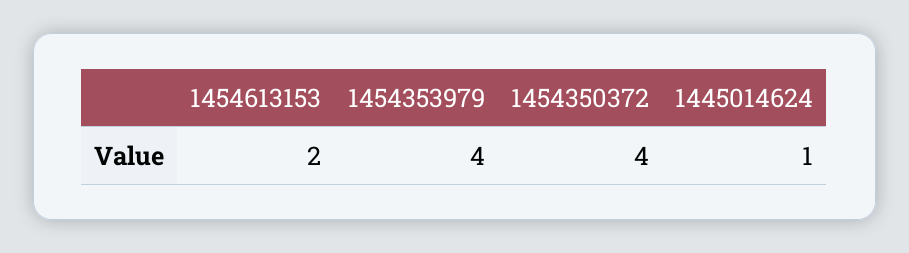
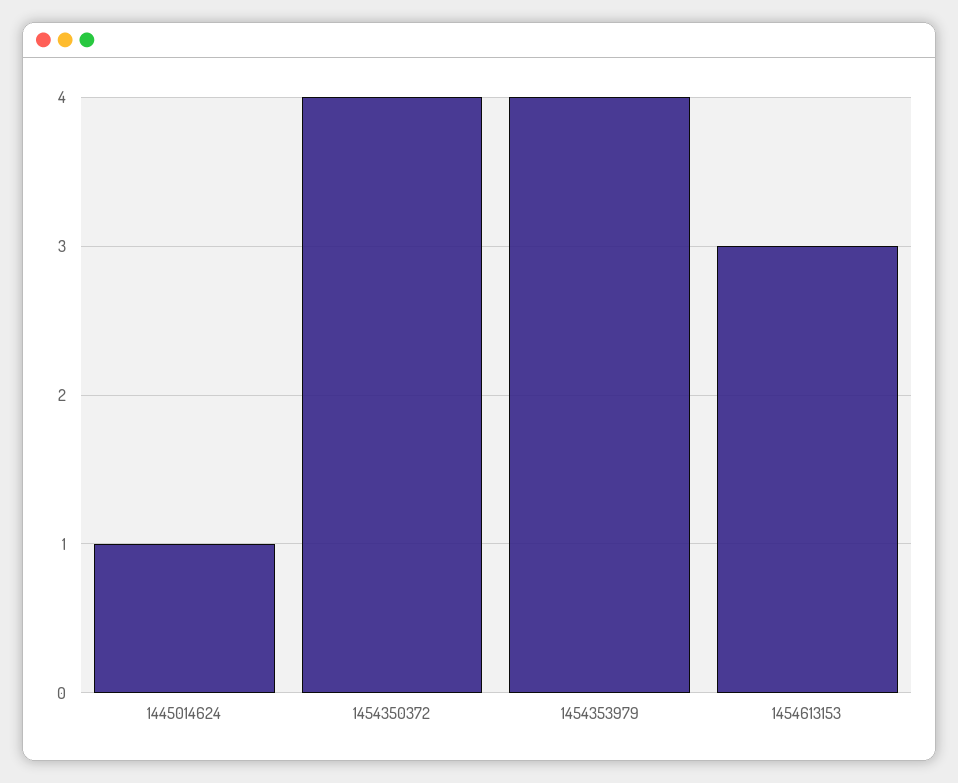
1454613153: 2 -> 3

